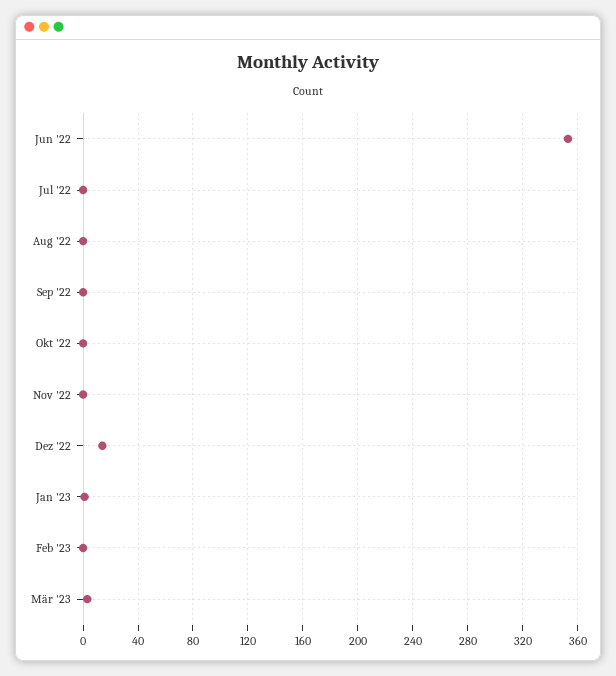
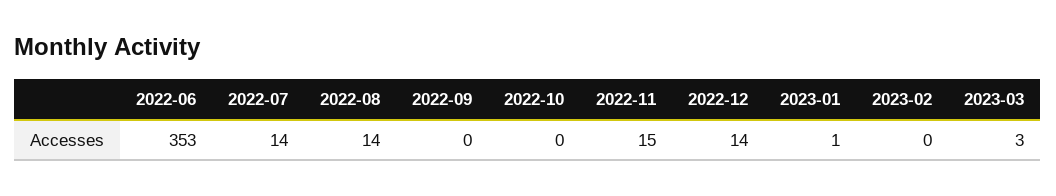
Jul '22: 0 -> 14
Aug '22: 0 -> 14
Nov '22: 0 -> 15

